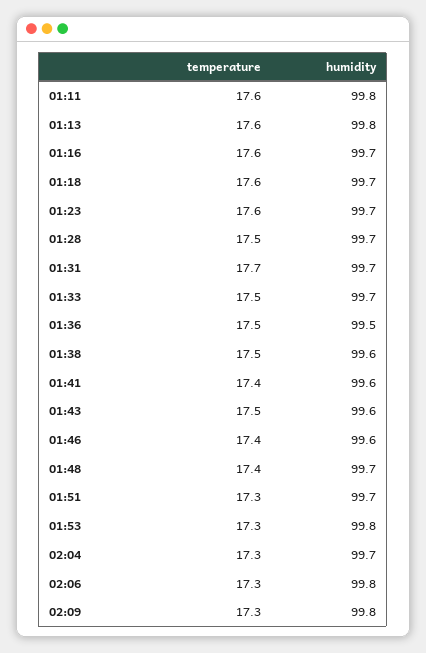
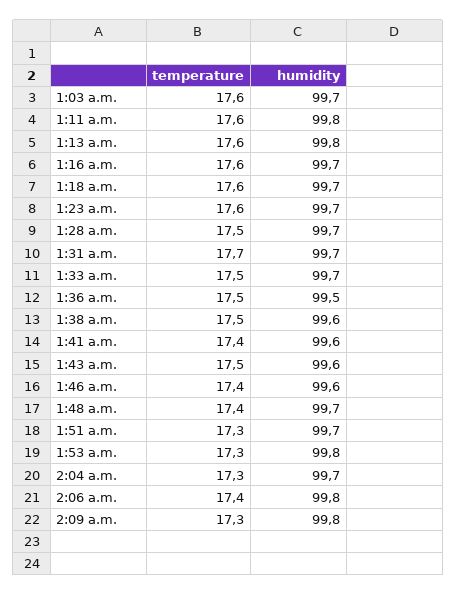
temperature, 02:06: 17.3 -> 17.4
temperature, 1:03 a.m.: none -> 17.6
humidity, 1:03 a.m.: none -> 99.7

